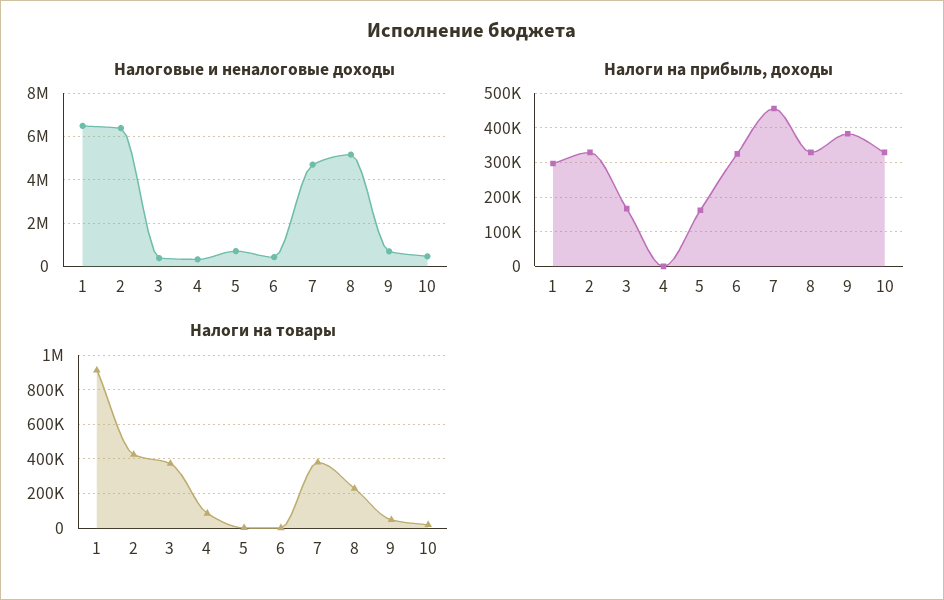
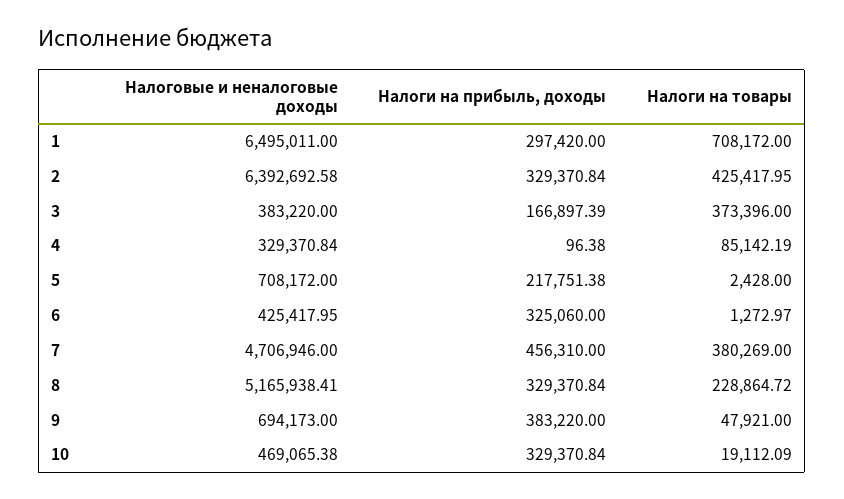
Налоги на прибыль, доходы, 5: 160000 -> 217751.38
Налоги на товары, 1: 900000 -> 708172

